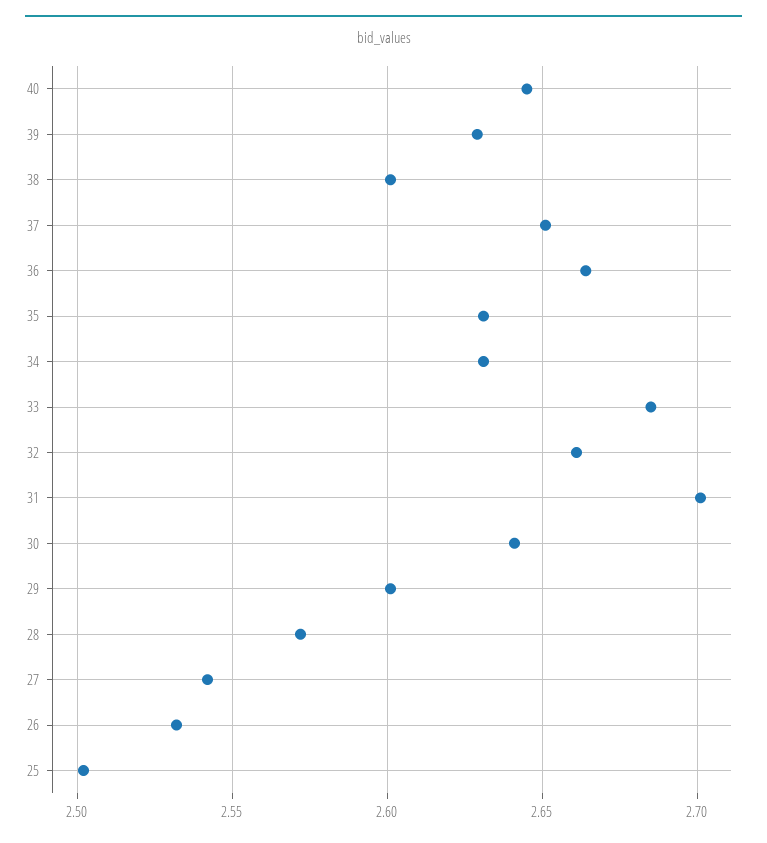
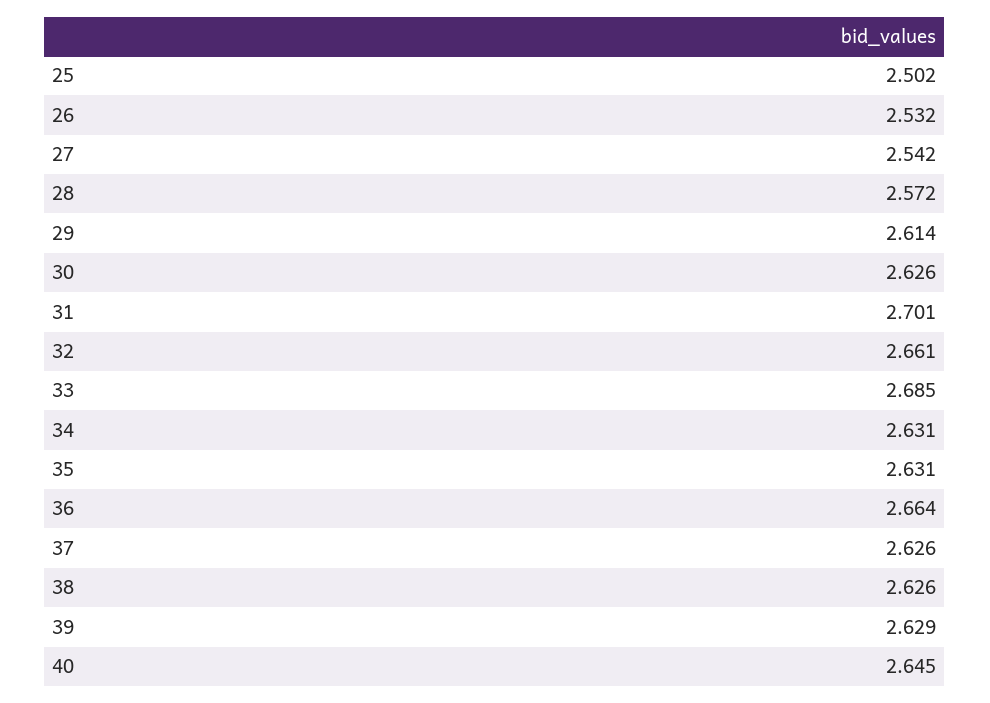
38: 2.6 -> 2.626
37: 2.65 -> 2.626
30: 2.64 -> 2.626
29: 2.6 -> 2.614

